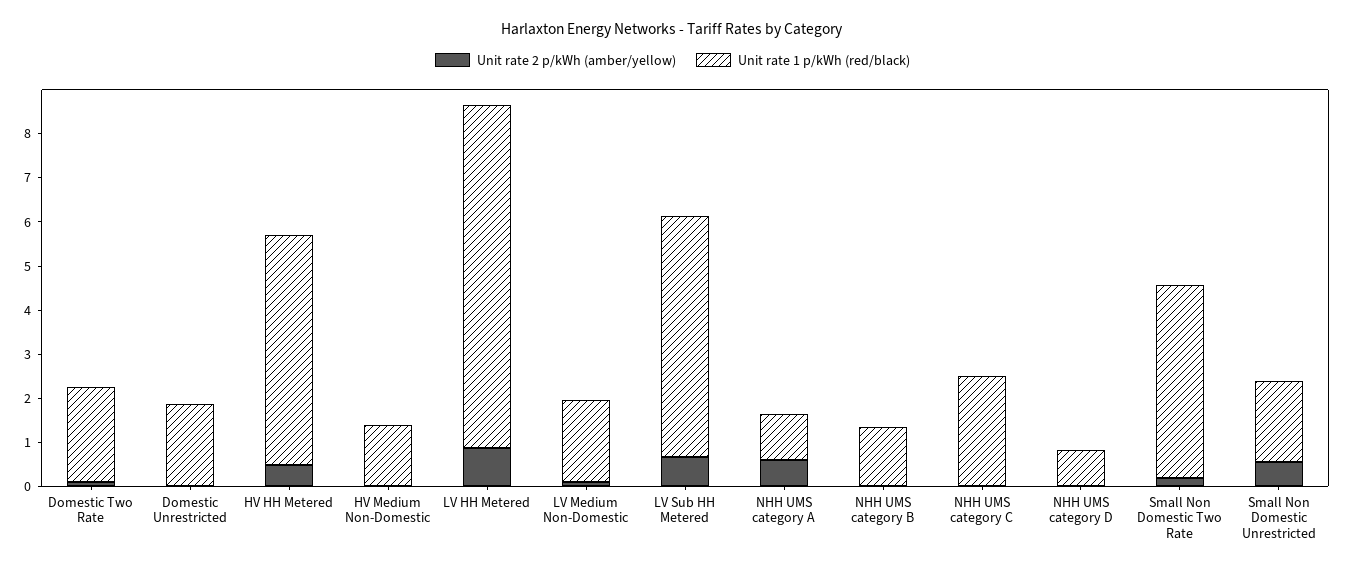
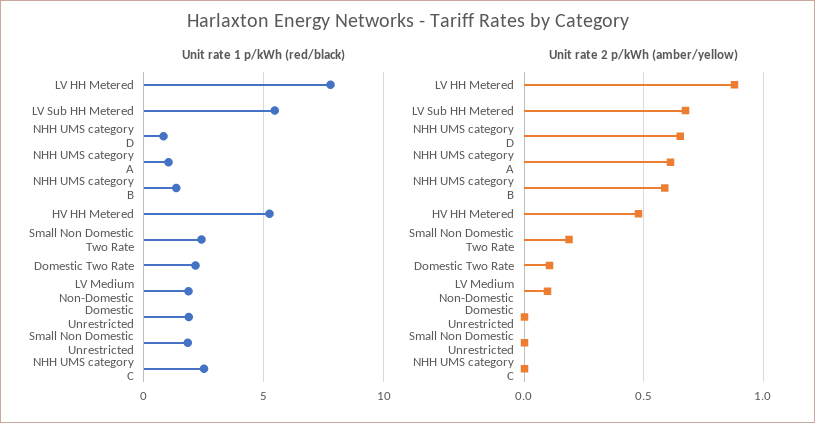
Unit rate 2 p/kWh (amber/yellow), HV Medium Non-Domestic: 0 -> none
Unit rate 1 p/kWh (red/black), HV Medium Non-Domestic: 1.4 -> none
Unit rate 2 p/kWh (amber/yellow), NHH UMS category B: 0 -> 0.6
Unit rate 2 p/kWh (amber/yellow), NHH UMS category D: 0 -> 0.65
Unit rate 1 p/kWh (red/black), Small Non Domestic Two Rate: 4.4 -> 2.5
Unit rate 2 p/kWh (amber/yellow), Small Non Domestic Unrestricted: 0.6 -> 0

